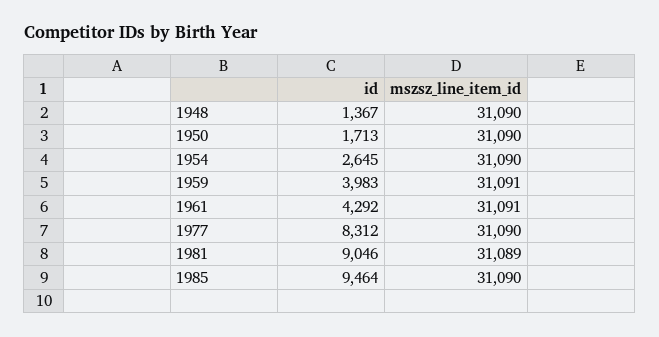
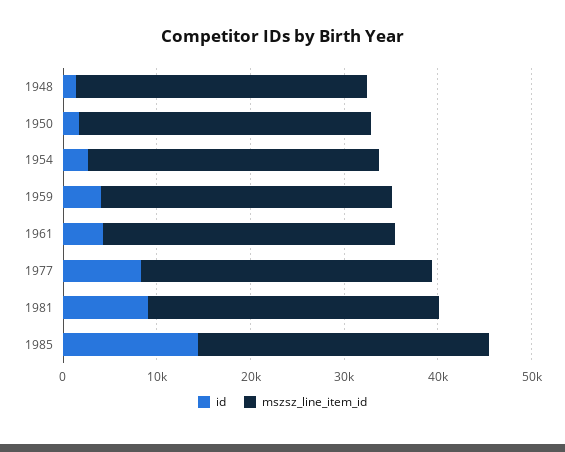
id, 1985: 9464 -> 14000

